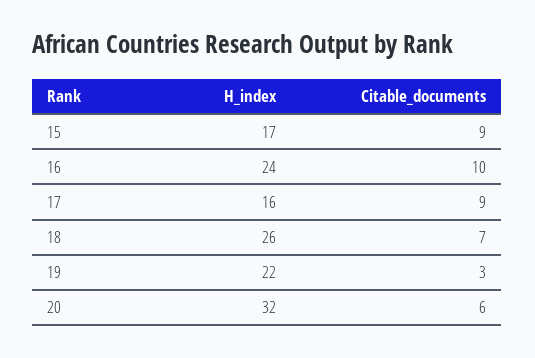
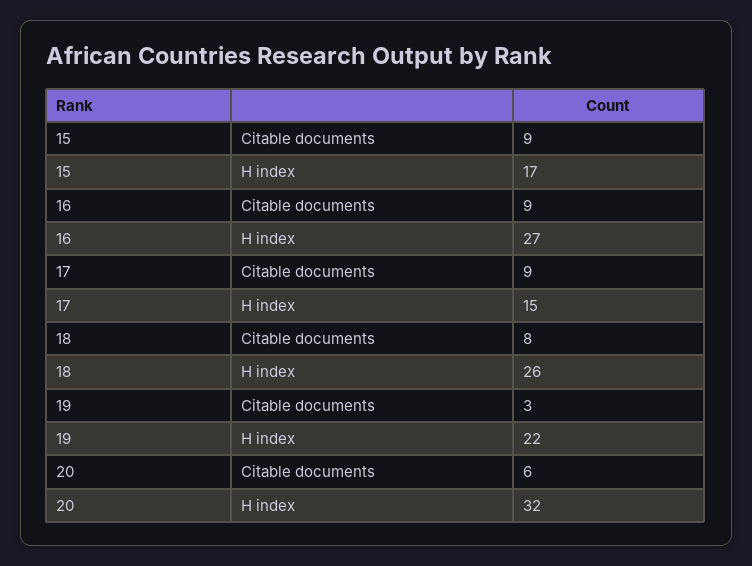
H_index, 16: 24 -> 27
Citable_documents, 16: 10 -> 9
H_index, 17: 16 -> 15
Citable_documents, 18: 7 -> 8

